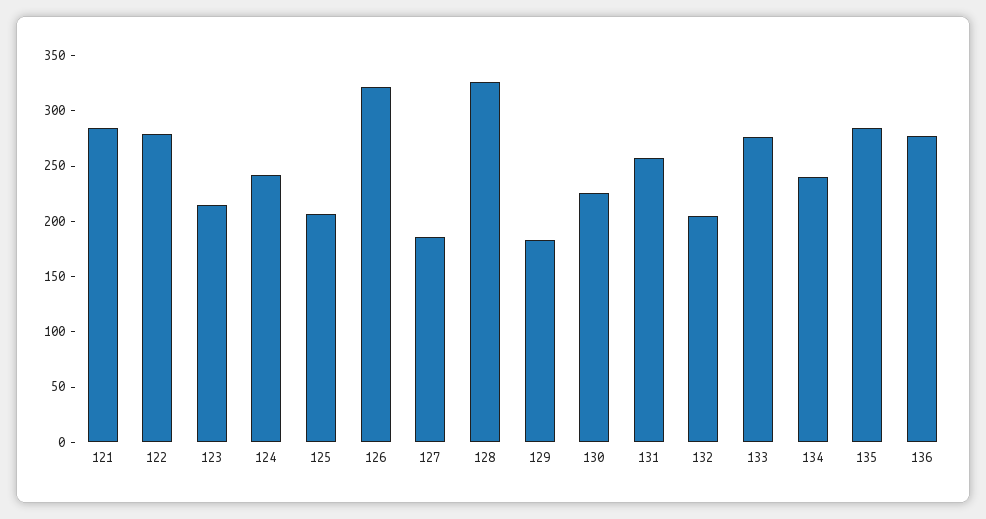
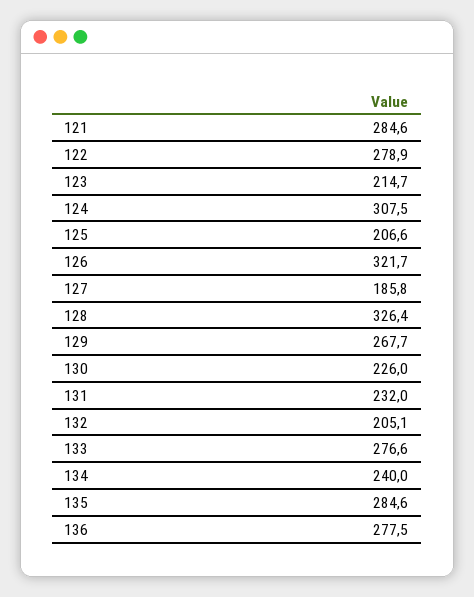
124: 240 -> 307.5
129: 180 -> 267.7
131: 260 -> 232

